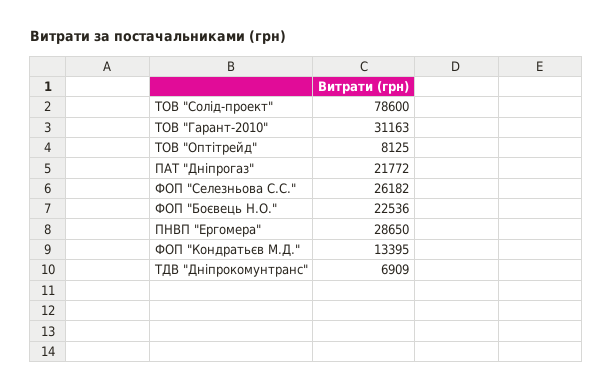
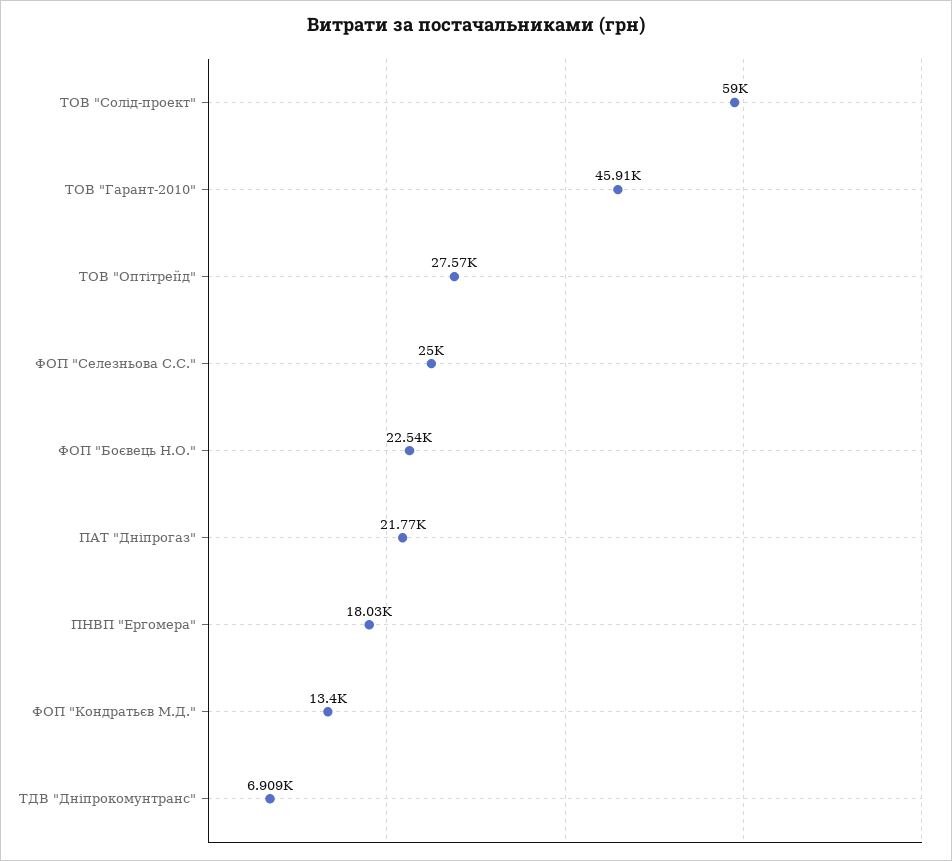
ТОВ "Солід-проект": 78600 -> 59000
ТОВ "Гарант-2010": 31163 -> 45910
ТОВ "Оптітрейд": 8125 -> 27570
ФОП "Селезньова С.С.": 26182 -> 25000
ПНВП "Ергомера": 28650 -> 18030

